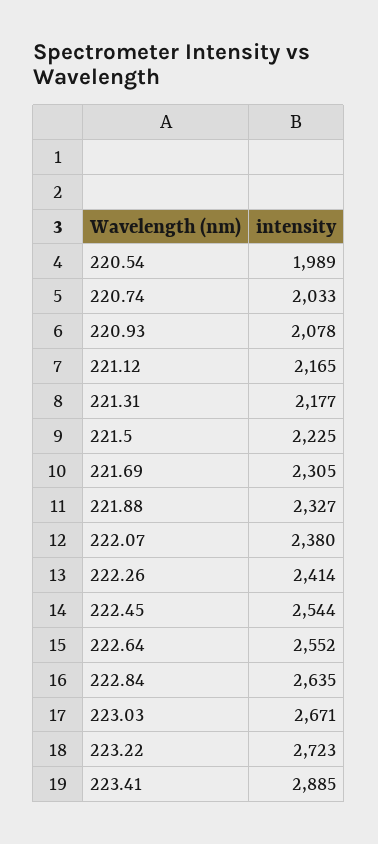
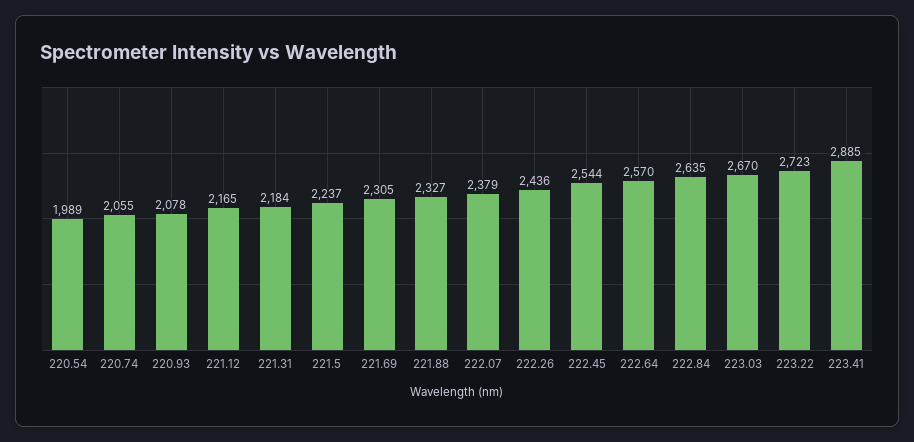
220.74: 2033 -> 2055
221.31: 2177 -> 2184
221.5: 2225 -> 2237
222.07: 2380 -> 2379
222.26: 2414 -> 2436
222.64: 2552 -> 2570
223.03: 2671 -> 2670

